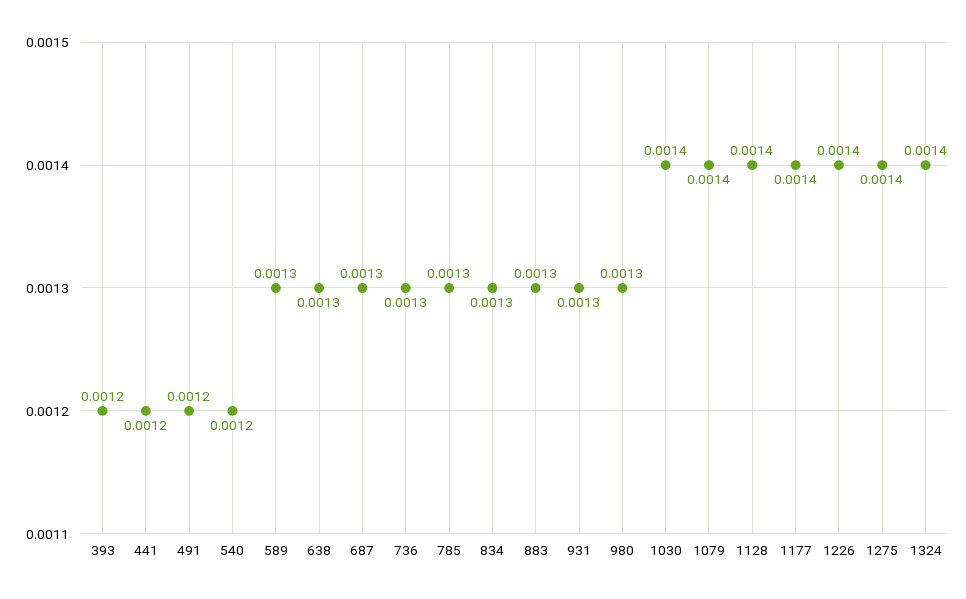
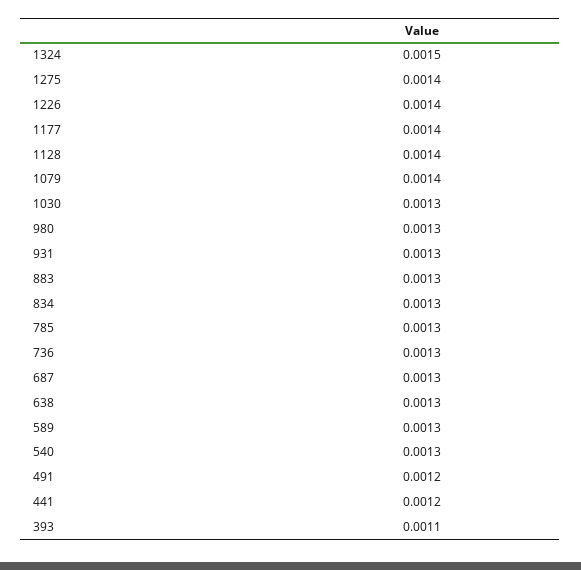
393: 0.0012 -> 0.0011
540: 0.0012 -> 0.0013
1030: 0.0014 -> 0.0013
1324: 0.0014 -> 0.0015

